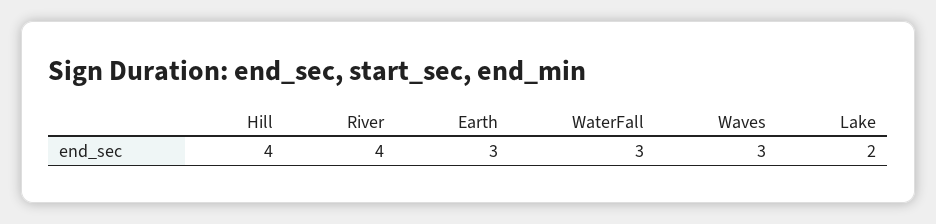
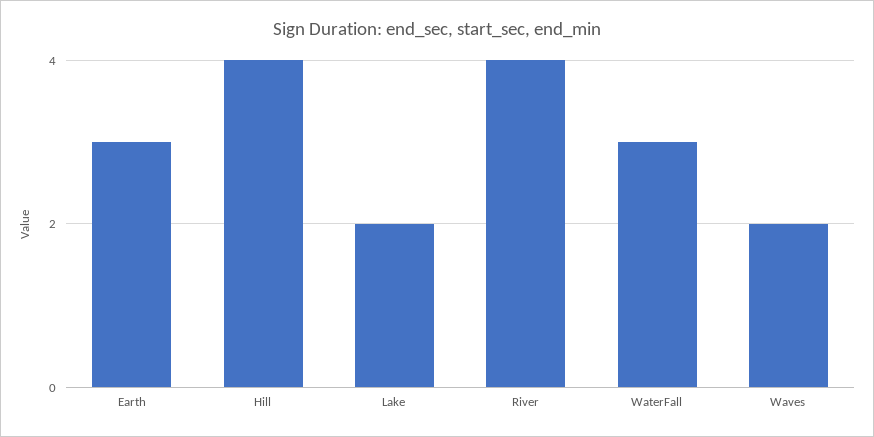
Waves: 3 -> 2

